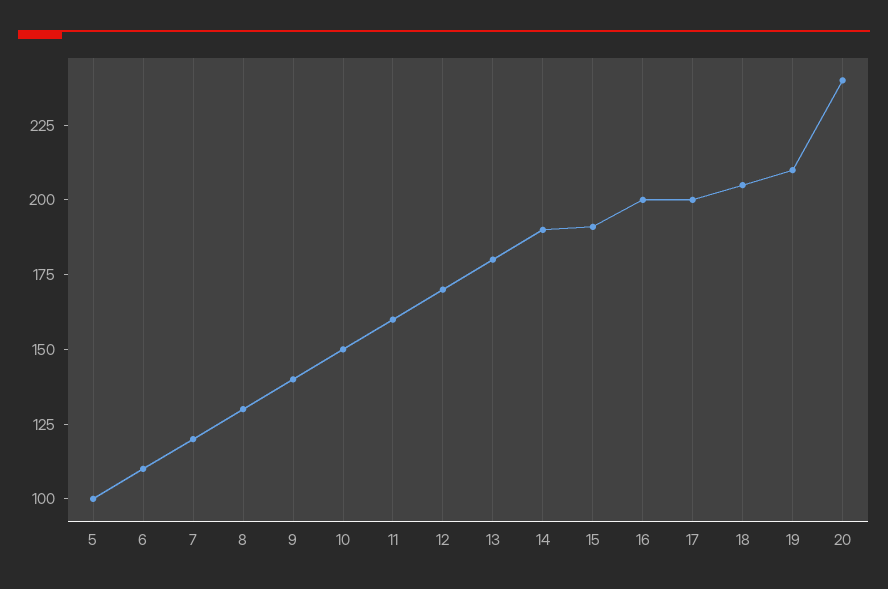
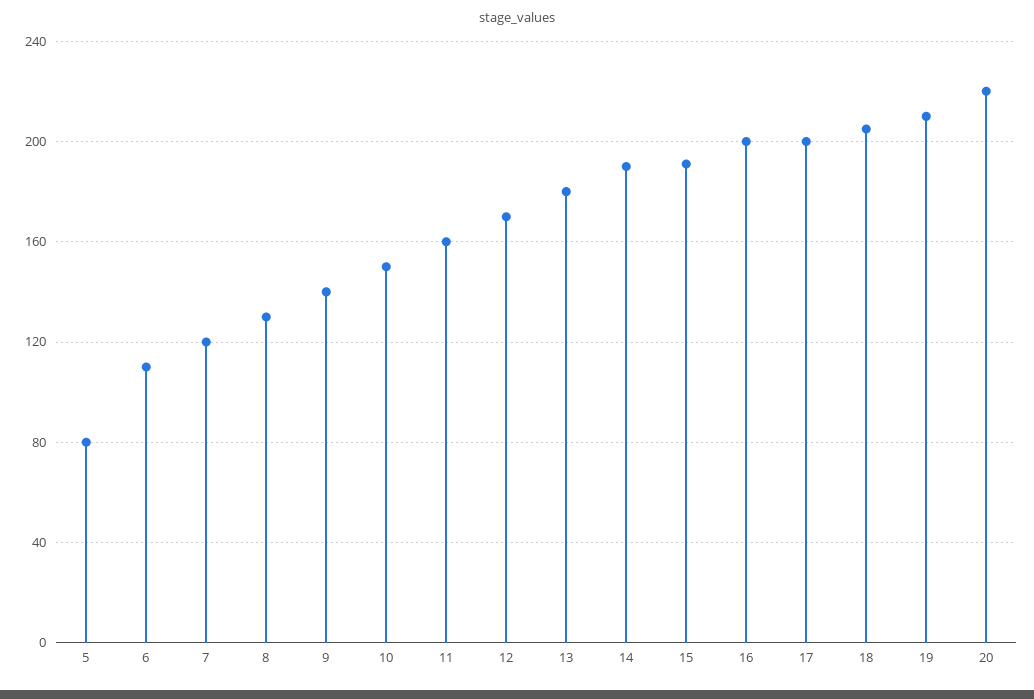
5: 100 -> 80
20: 240 -> 220

